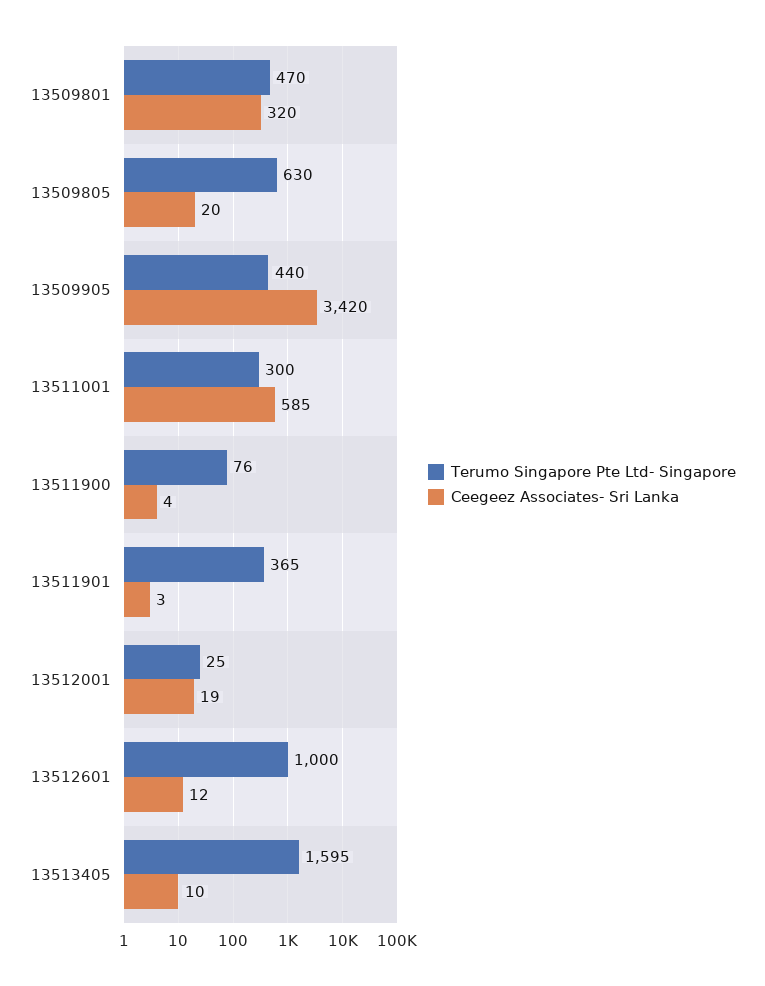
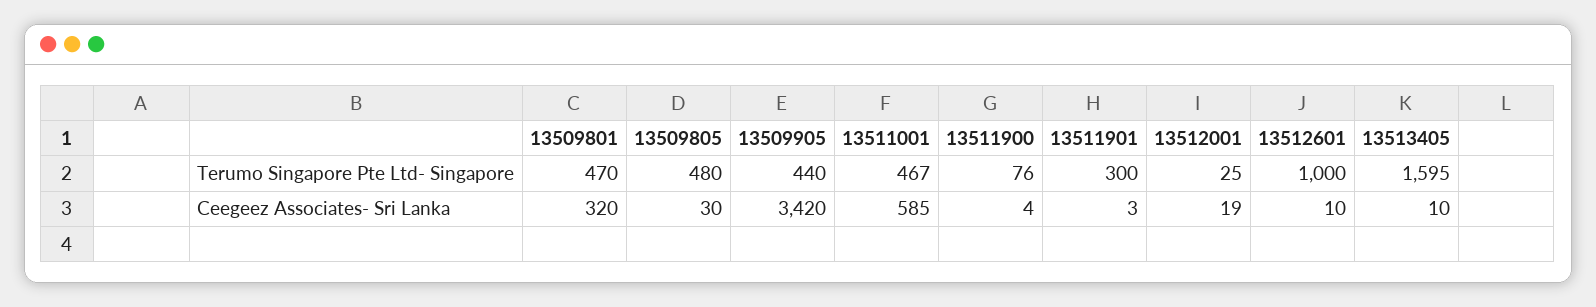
Terumo Singapore Pte Ltd- Singapore, 13509805: 630 -> 480
Ceegeez Associates- Sri Lanka, 13509805: 20 -> 30
Terumo Singapore Pte Ltd- Singapore, 13511001: 300 -> 467
Terumo Singapore Pte Ltd- Singapore, 13511901: 365 -> 300
Ceegeez Associates- Sri Lanka, 13512601: 12 -> 10

